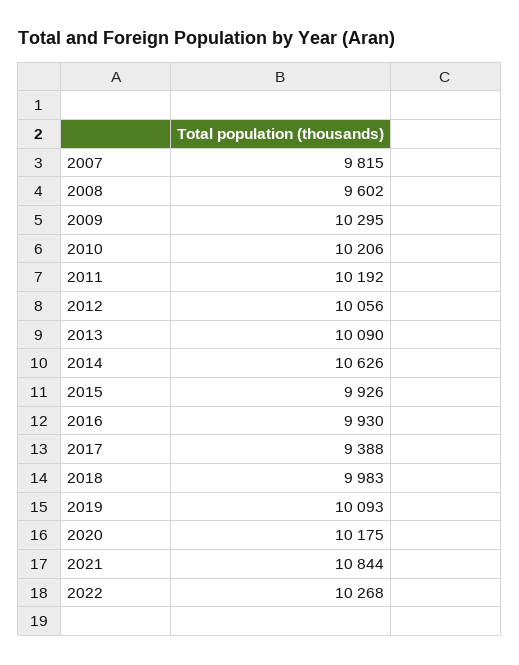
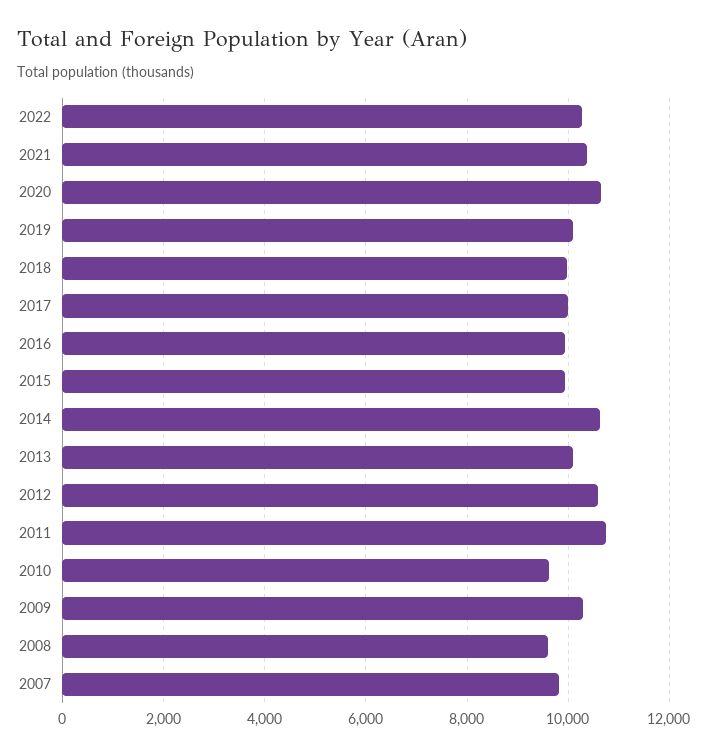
2010: 10206 -> 9600
2011: 10192 -> 10800
2012: 10056 -> 10600
2017: 9388 -> 10000
2020: 10175 -> 10600
2021: 10844 -> 10400

